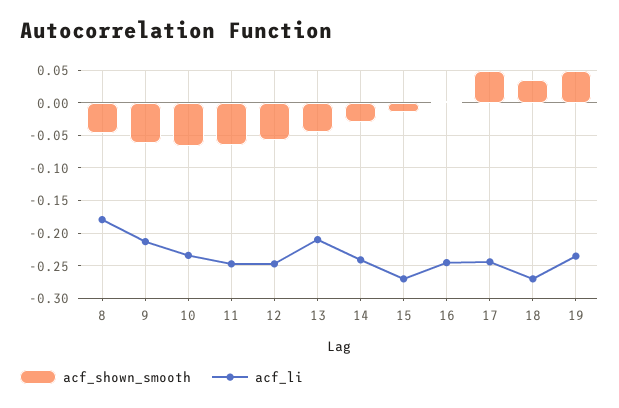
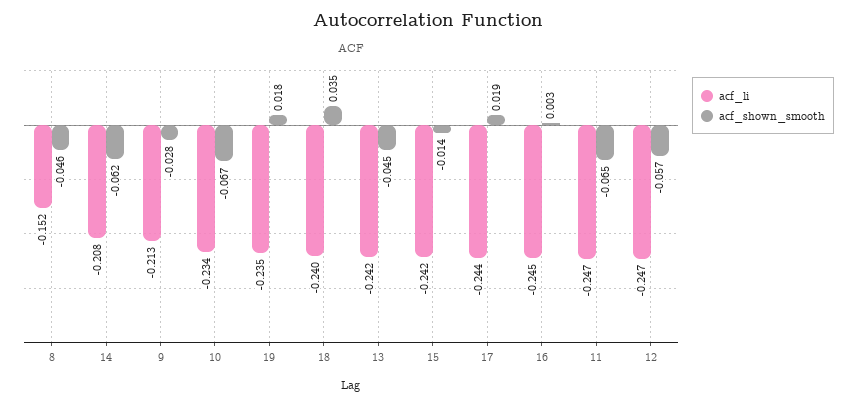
acf_li, 8: -0.18 -> -0.152
acf_shown_smooth, 9: -0.06 -> -0.028
acf_li, 13: -0.21 -> -0.242
acf_shown_smooth, 14: -0.03 -> -0.062
acf_li, 14: -0.24 -> -0.208
acf_li, 15: -0.27 -> -0.242
acf_shown_smooth, 17: 0.05 -> 0.019
acf_li, 18: -0.27 -> -0.24
acf_shown_smooth, 19: 0.05 -> 0.018

